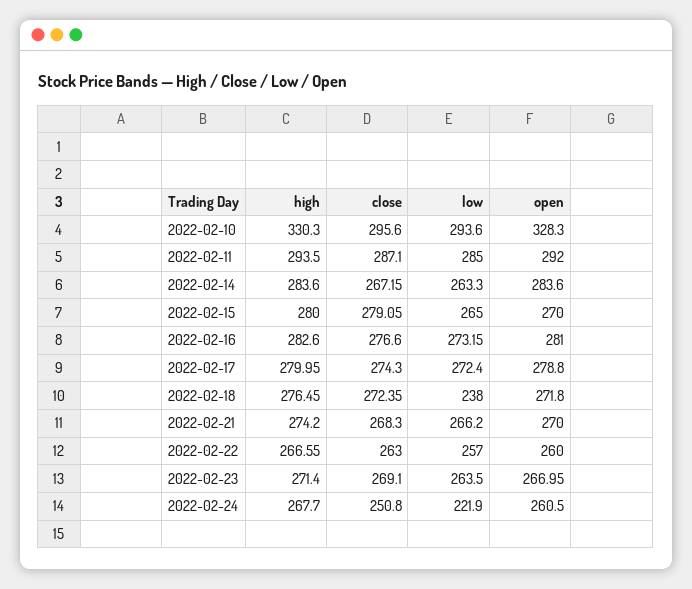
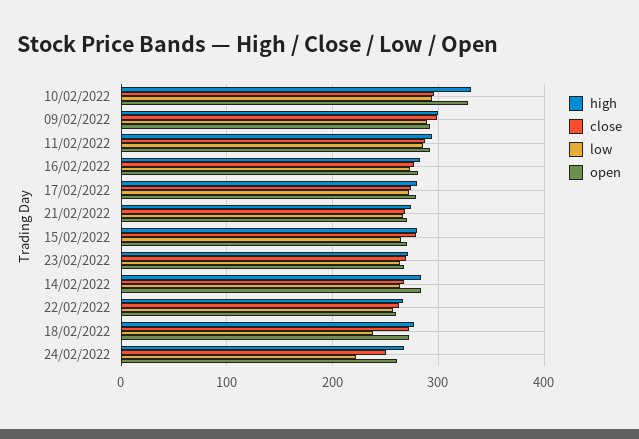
high, 09/02/2022: none -> 300
close, 09/02/2022: none -> 300
low, 09/02/2022: none -> 290
open, 09/02/2022: none -> 290

